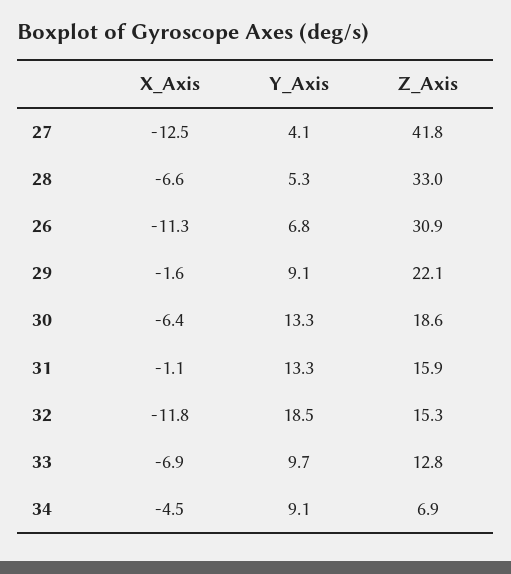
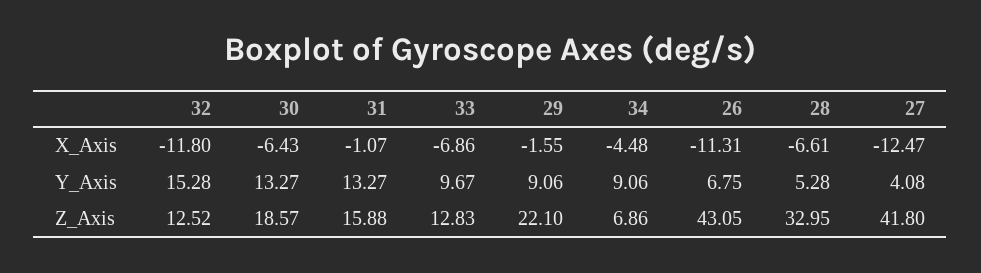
Z_Axis, 26: 30.9 -> 43.05
Y_Axis, 32: 18.5 -> 15.28
Z_Axis, 32: 15.3 -> 12.52

